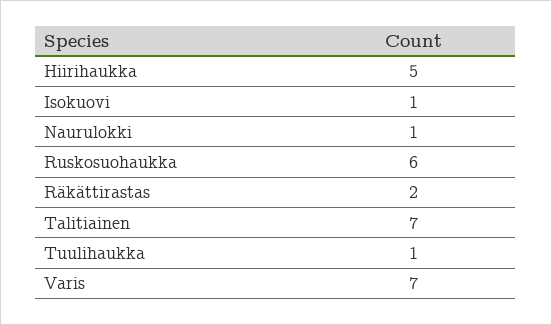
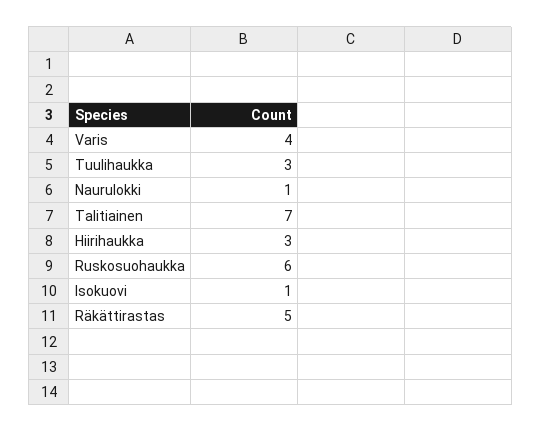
Hiirihaukka: 5 -> 3
Räkättirastas: 2 -> 5
Tuulihaukka: 1 -> 3
Varis: 7 -> 4

